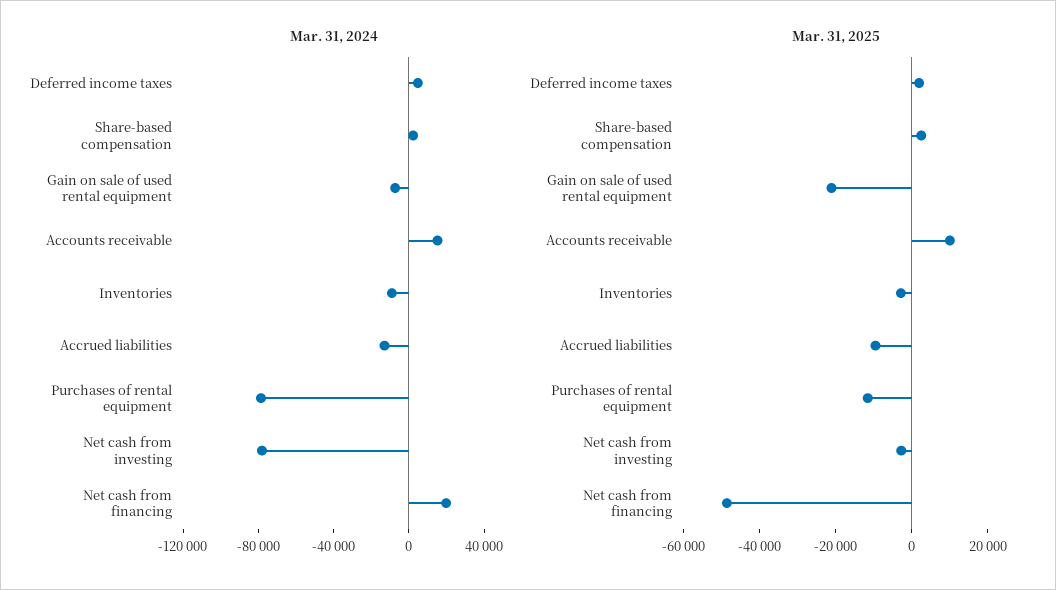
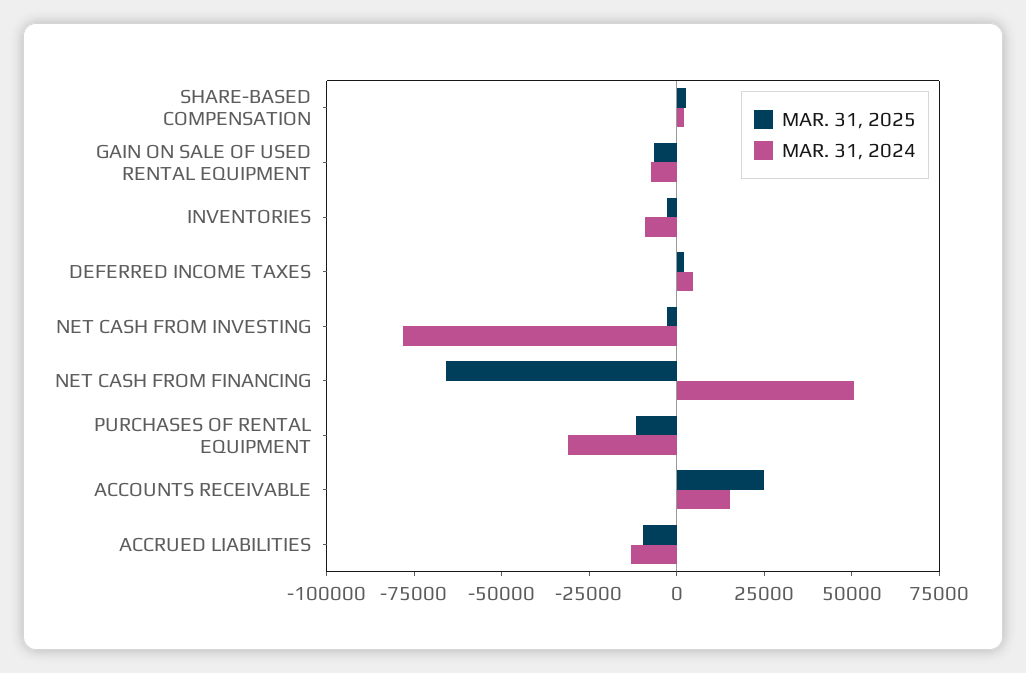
Mar. 31, 2024, Purchases of rental equipment: -80000 -> -30000
Mar. 31, 2024, Net cash from financing: 20000 -> 50000
Mar. 31, 2025, Gain on sale of used rental equipment: -20000 -> -5000
Mar. 31, 2025, Accounts receivable: 10000 -> 25000
Mar. 31, 2025, Net cash from financing: -50000 -> -65000

